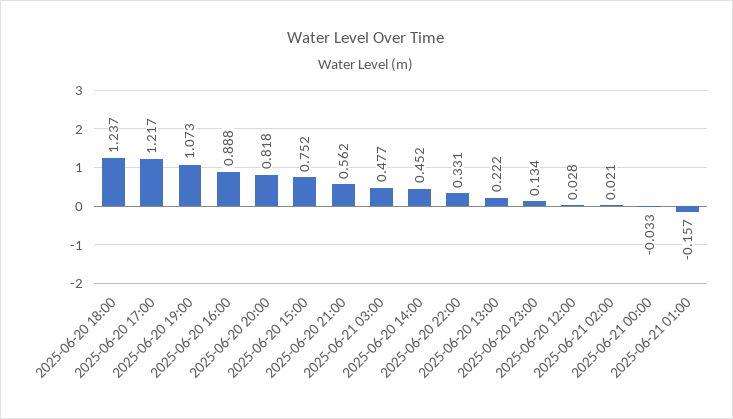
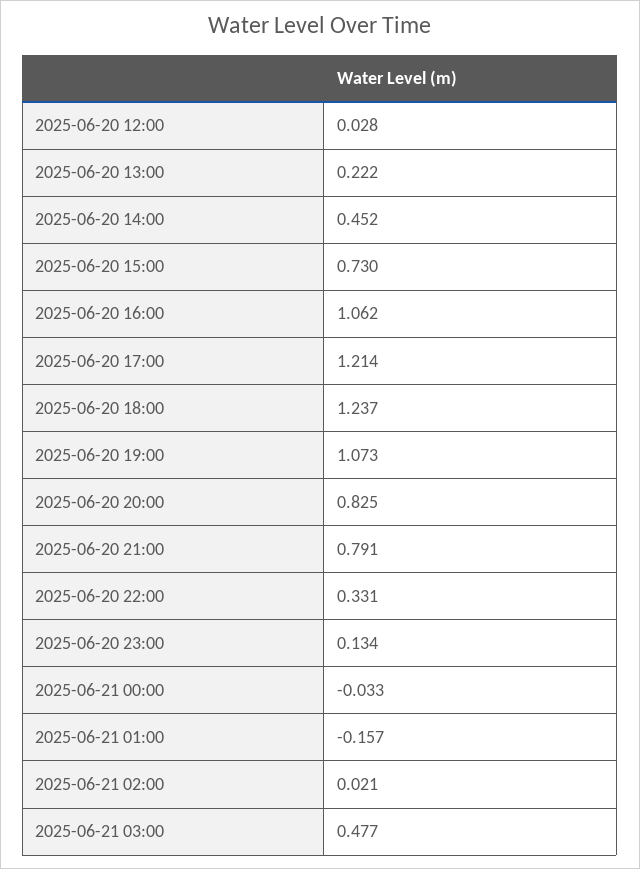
2025-06-20 17:00: 1.217 -> 1.214
2025-06-20 16:00: 0.888 -> 1.062
2025-06-20 20:00: 0.818 -> 0.825
2025-06-20 15:00: 0.752 -> 0.73
2025-06-20 21:00: 0.562 -> 0.791

